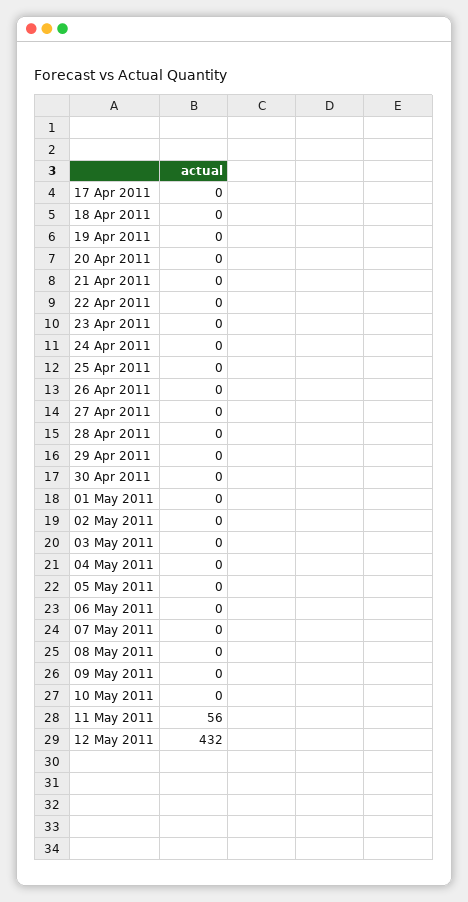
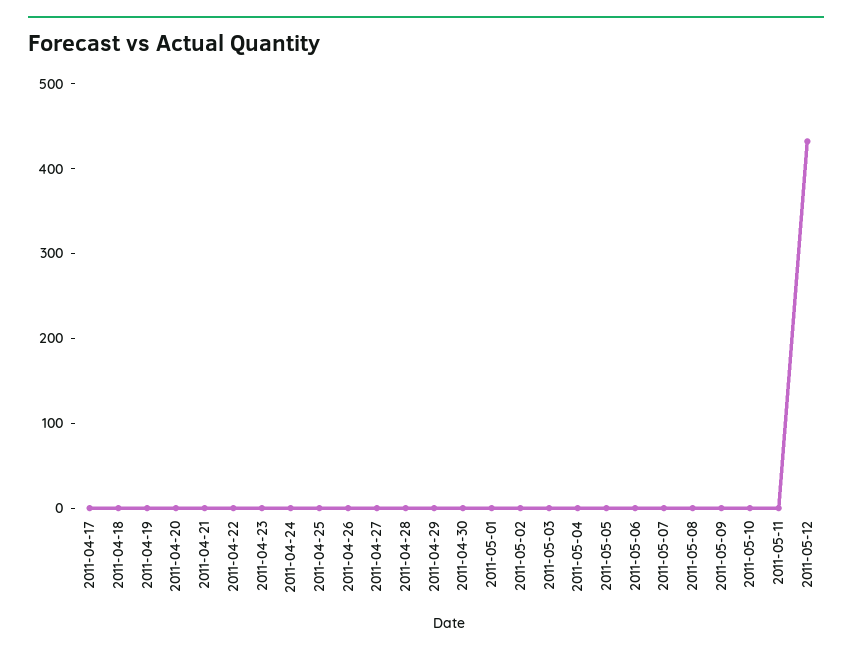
11 May 2011: 56 -> 0

